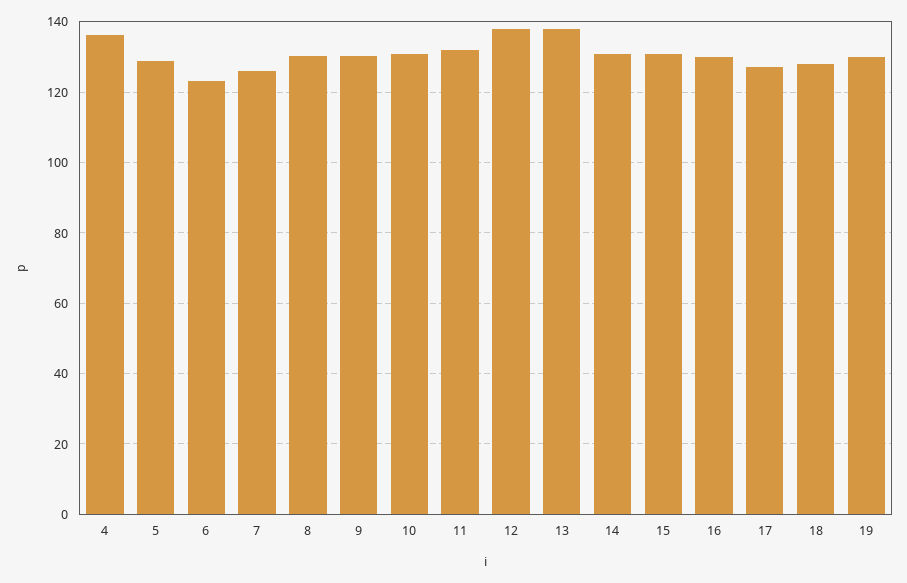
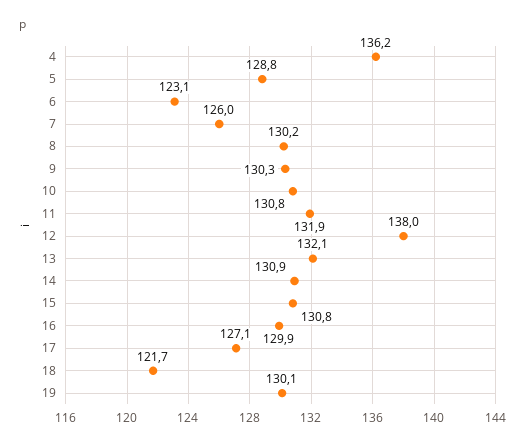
13: 138 -> 132.1
18: 128 -> 121.7

